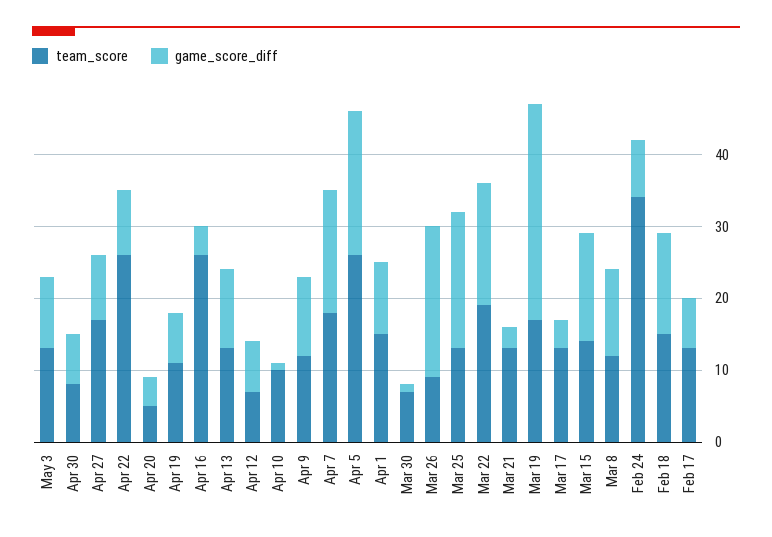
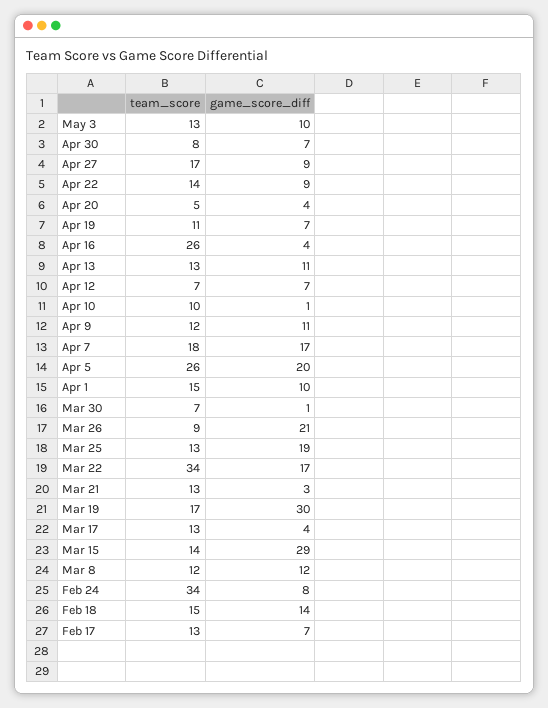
team_score, Apr 22: 25 -> 14
team_score, Mar 22: 20 -> 34
game_score_diff, Mar 15: 15 -> 29

